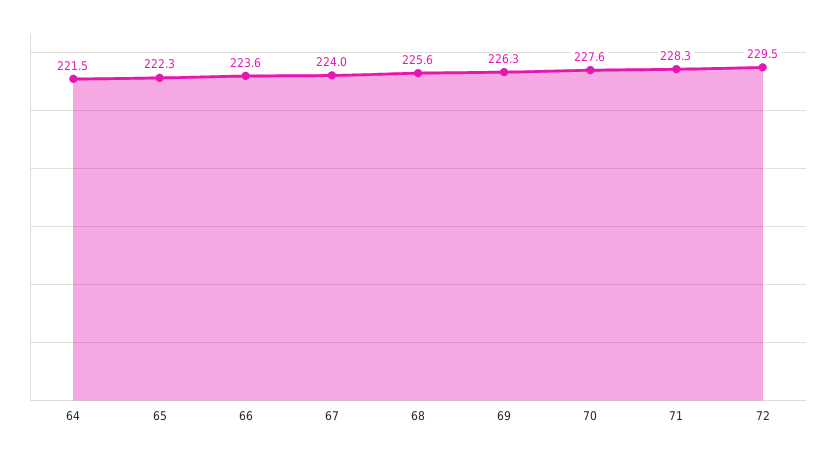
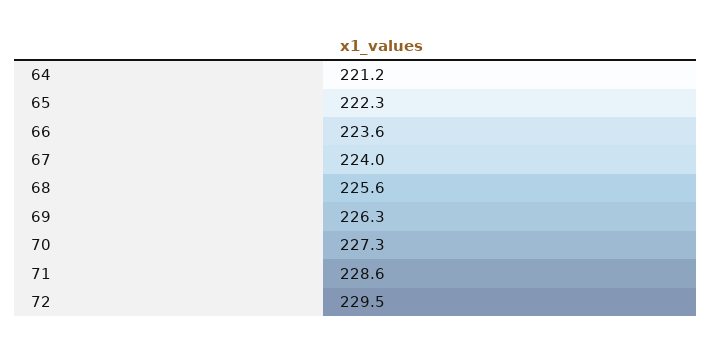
64: 221.5 -> 221.2
70: 227.6 -> 227.3
71: 228.3 -> 228.6

